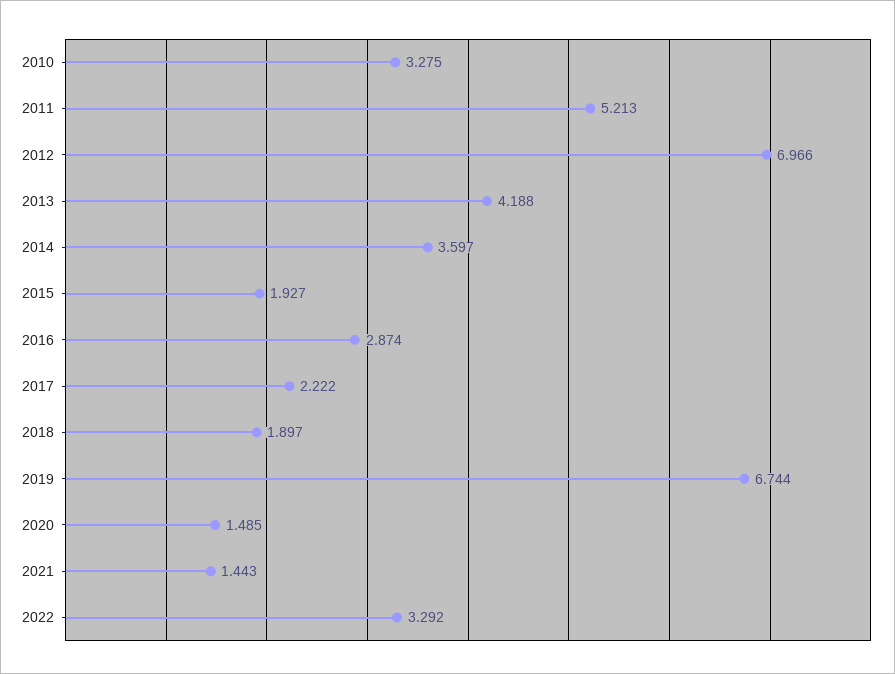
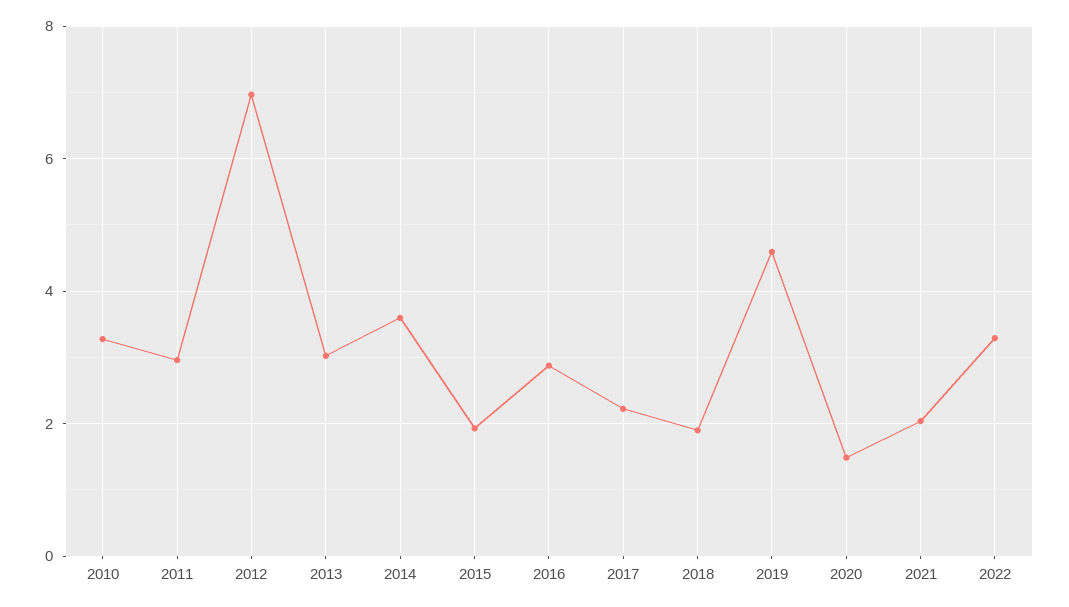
2011: 5.213 -> 3
2013: 4.188 -> 3
2019: 6.744 -> 4.6
2021: 1.443 -> 2

